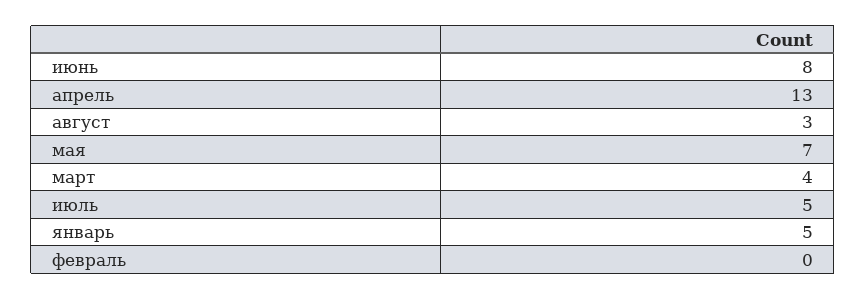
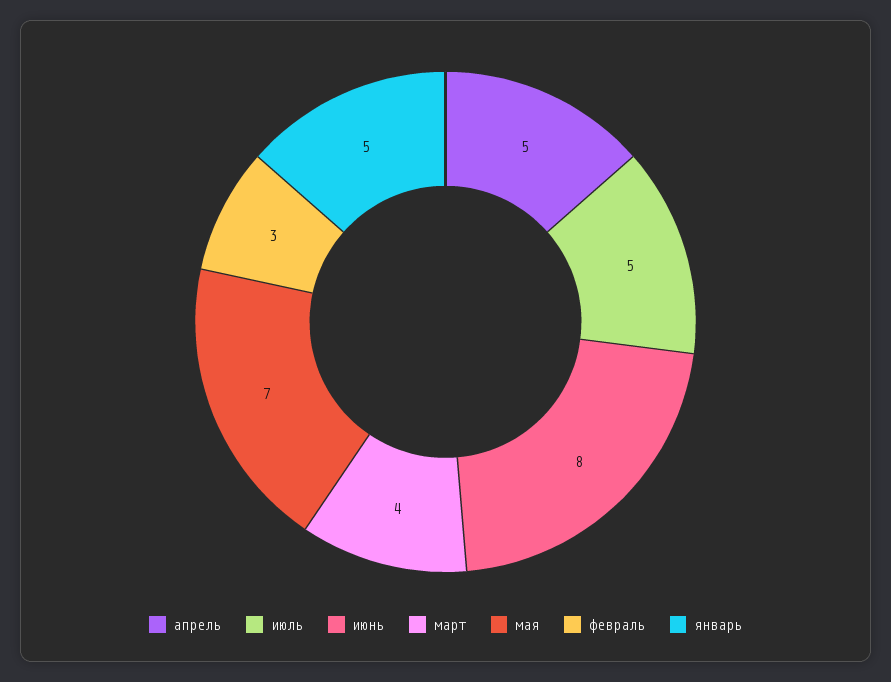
апрель: 13 -> 5
август: 3 -> none
февраль: 0 -> 3

